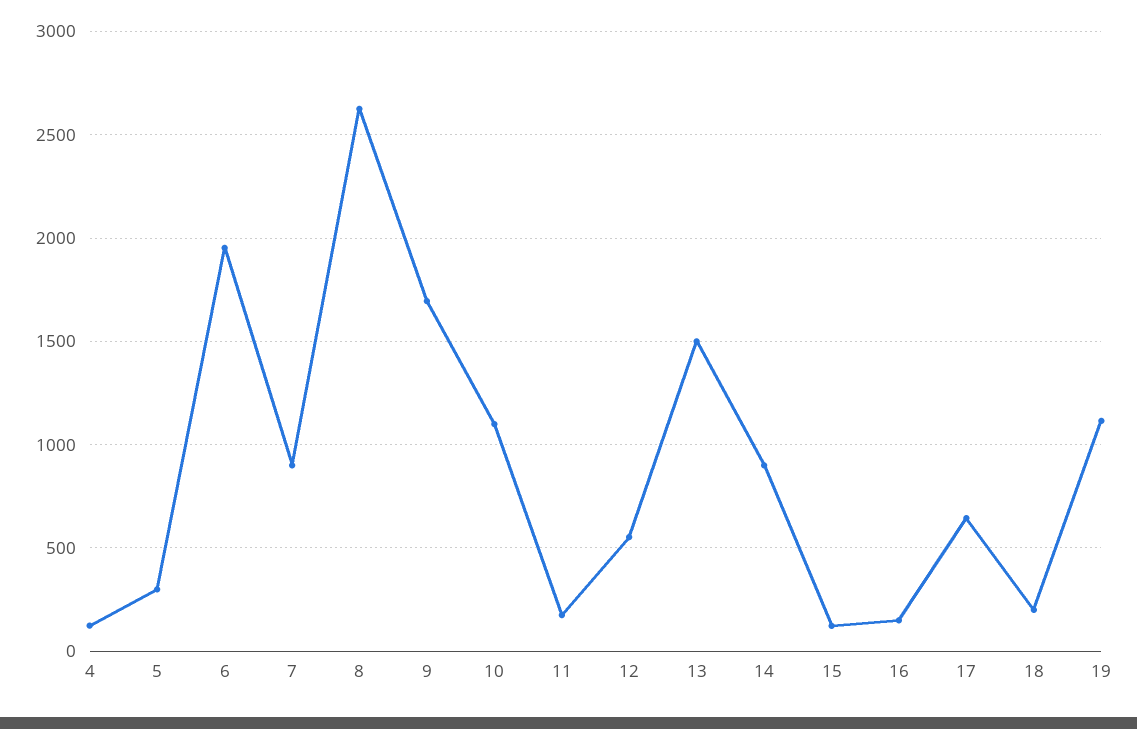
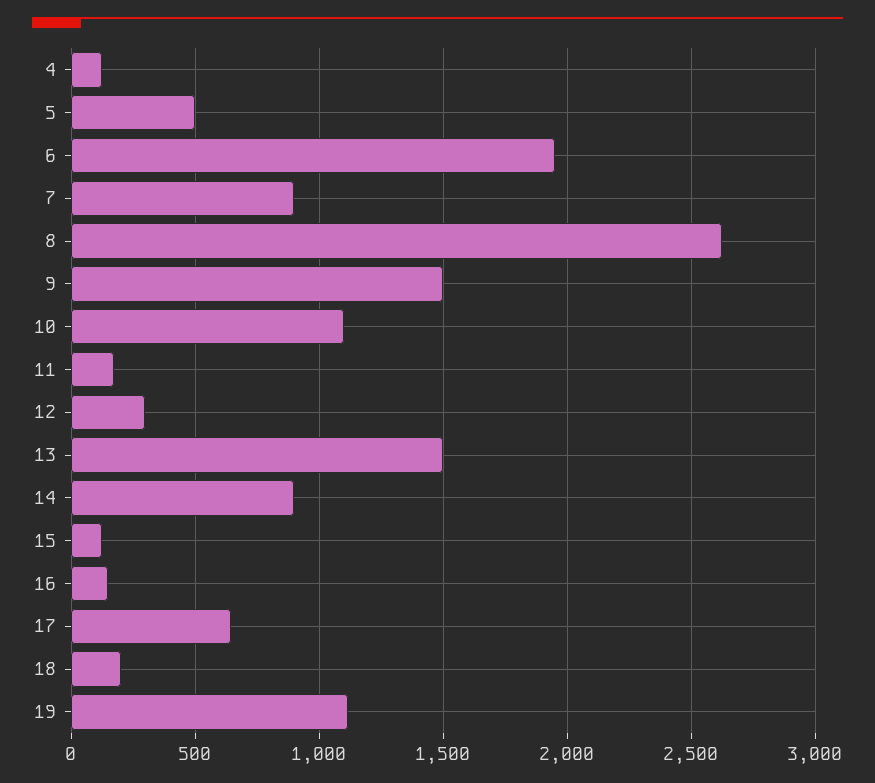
5: 300 -> 500
9: 1700 -> 1500
12: 550 -> 300

